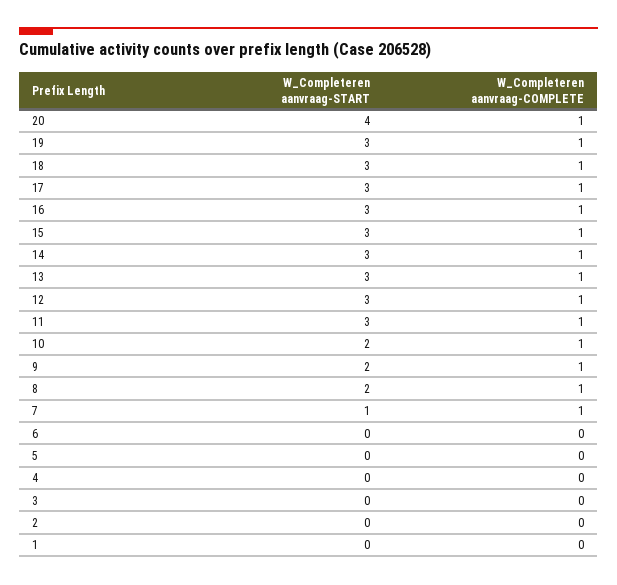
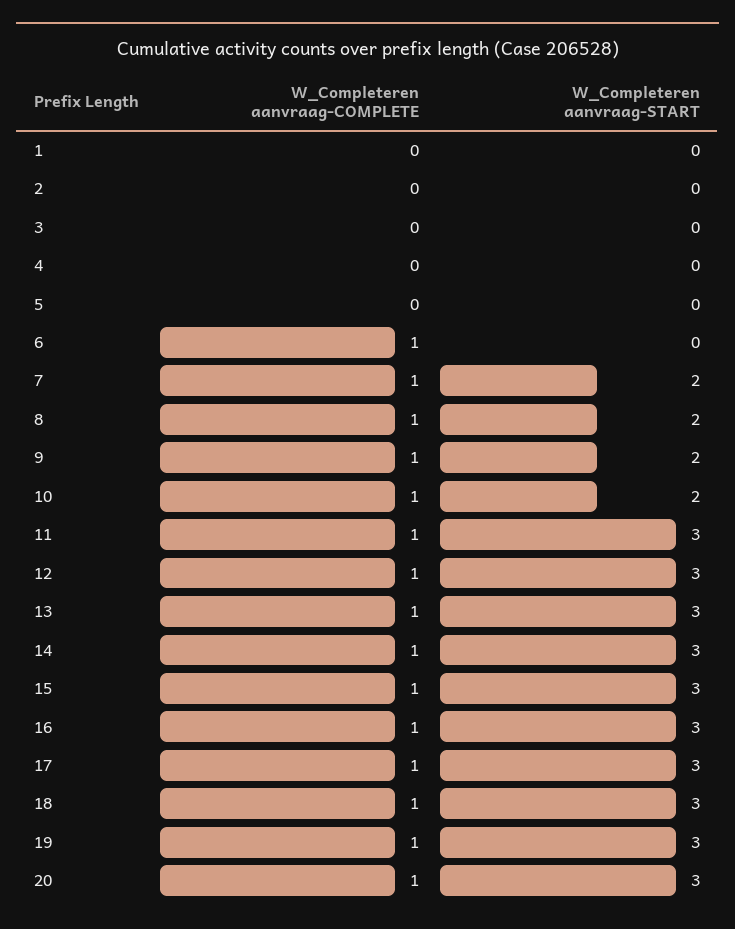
W_Completeren aanvraag-START, 20: 4 -> 3
W_Completeren aanvraag-START, 7: 1 -> 2
W_Completeren aanvraag-COMPLETE, 6: 0 -> 1

